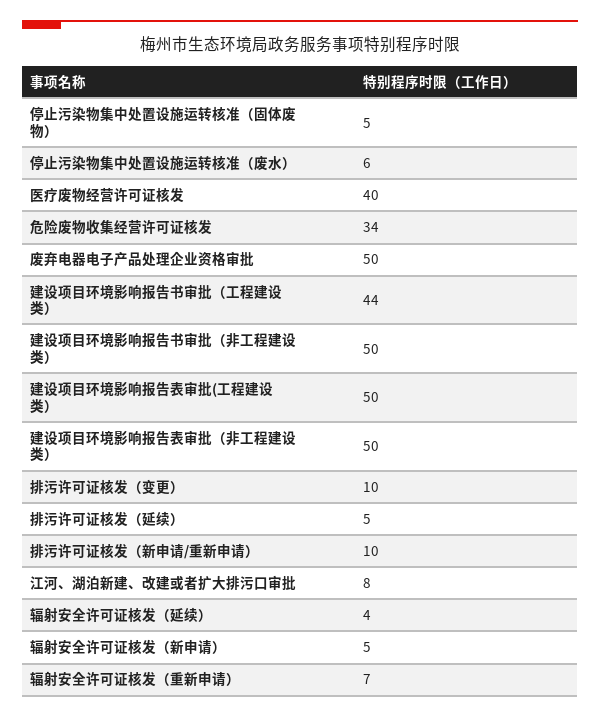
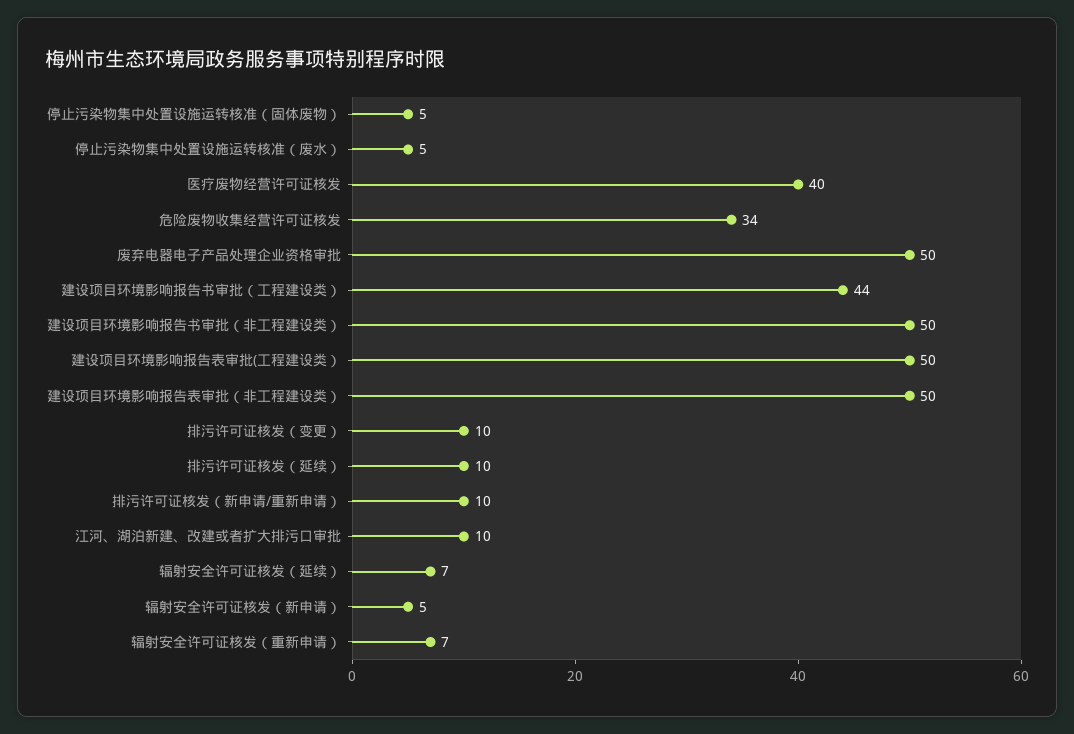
停止污染物集中处置设施运转核准（废水）: 6 -> 5
排污许可证核发（延续）: 5 -> 10
江河、湖泊新建、改建或者扩大排污口审批: 8 -> 10
辐射安全许可证核发（延续）: 4 -> 7

